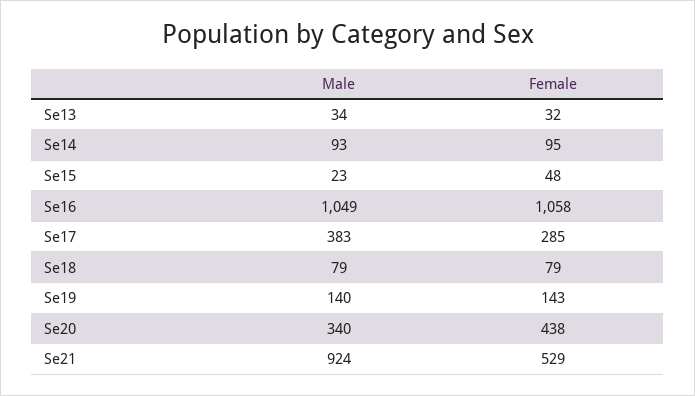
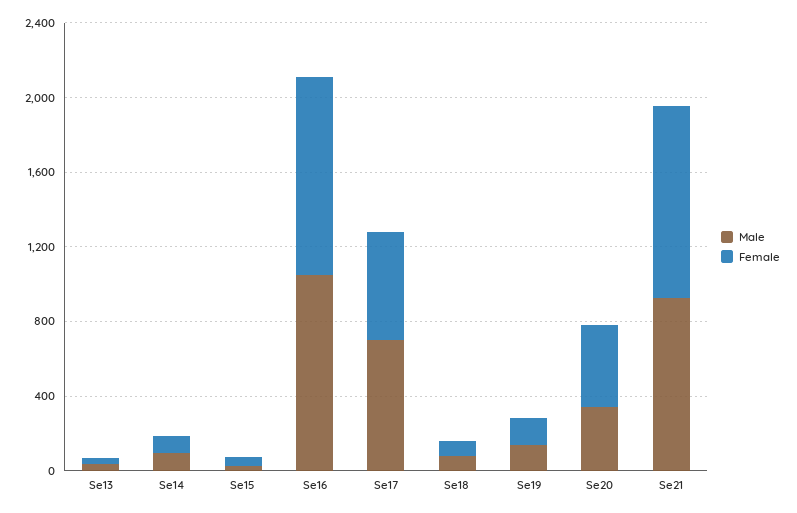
Male, Se17: 383 -> 700
Female, Se17: 285 -> 600
Female, Se21: 529 -> 1000

